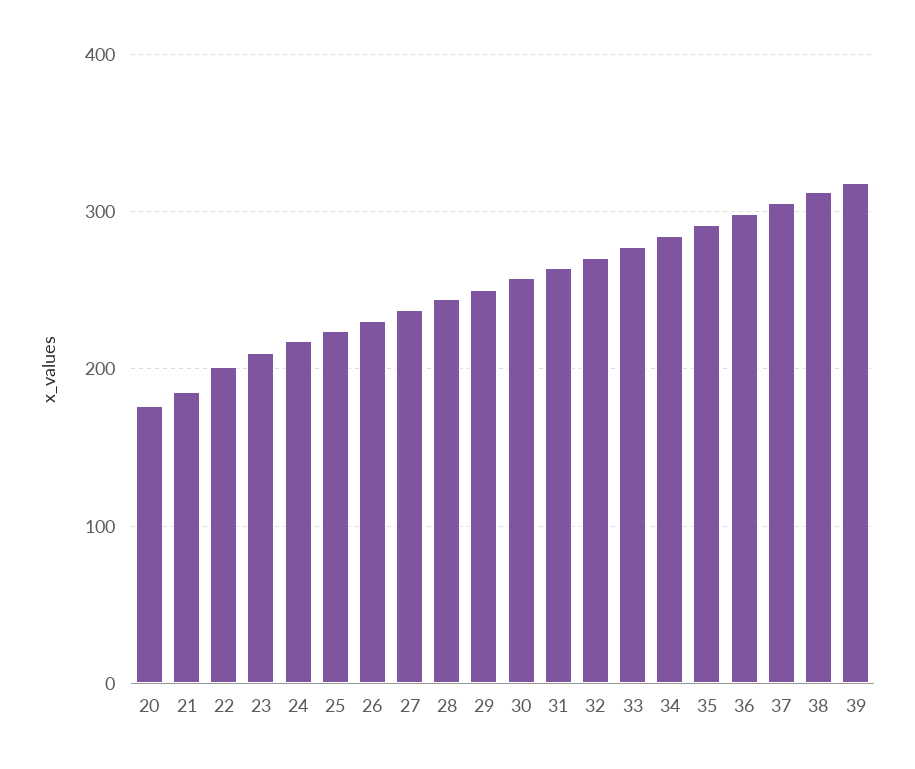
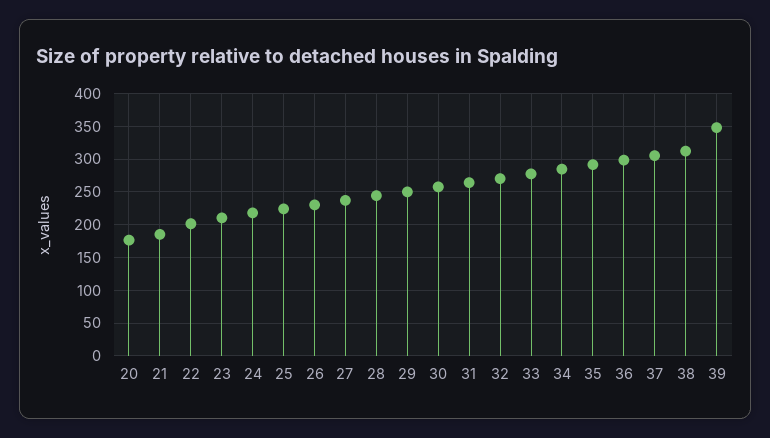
39: 320 -> 350

